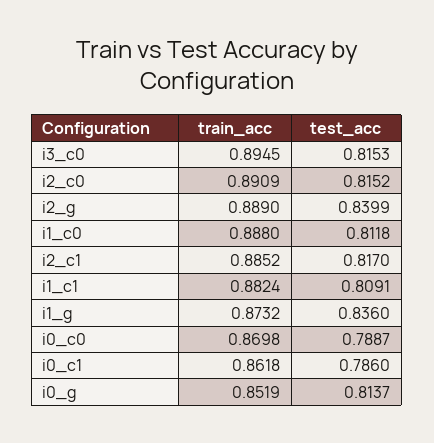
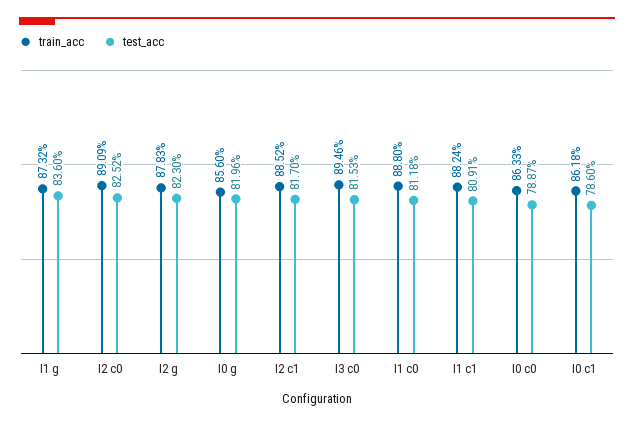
train_acc, i3_c0: 0.8945 -> 0.8946
test_acc, i2_c0: 0.8152 -> 0.8252
train_acc, i2_g: 0.889 -> 0.8783
test_acc, i2_g: 0.8399 -> 0.823
train_acc, i0_c0: 0.8698 -> 0.8633
train_acc, i0_g: 0.8519 -> 0.856
test_acc, i0_g: 0.8137 -> 0.8196

